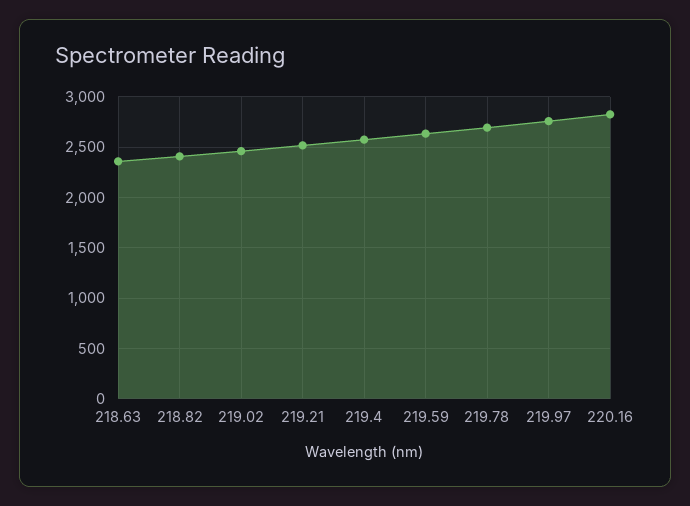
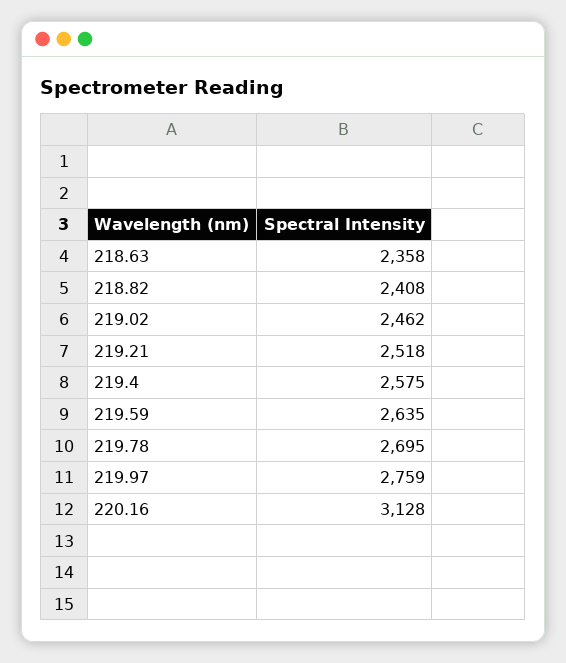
220.16: 2800 -> 3128

